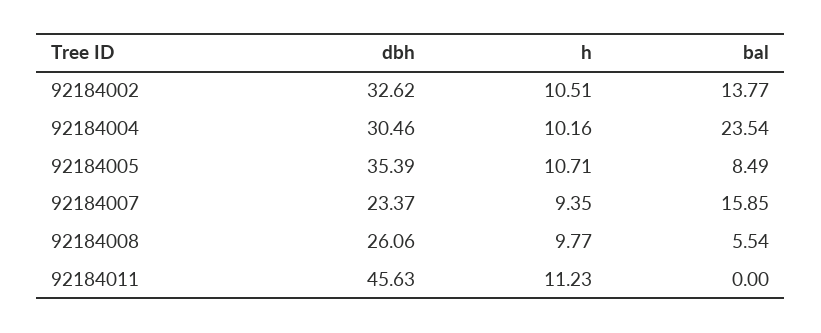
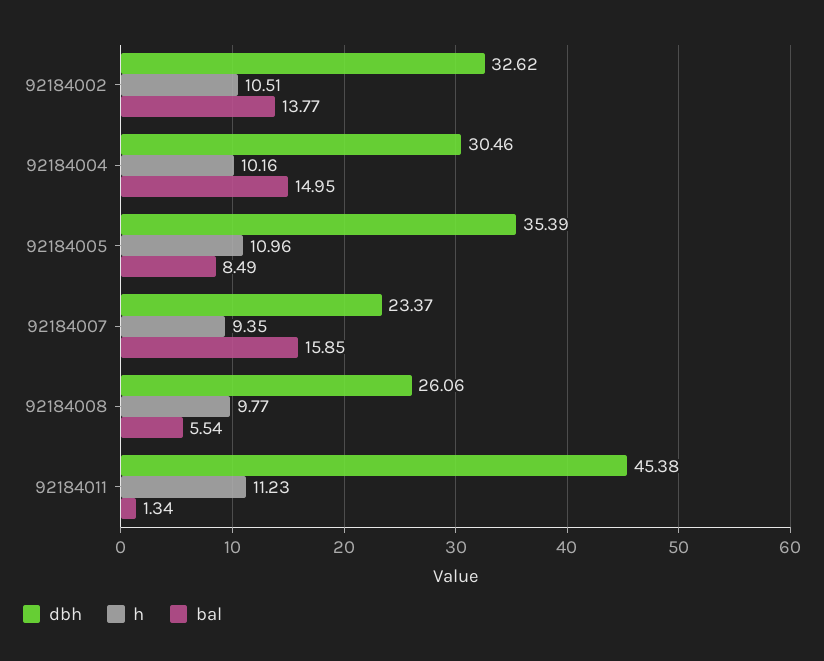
bal, 92184004: 23.54 -> 14.95
h, 92184005: 10.71 -> 10.96
dbh, 92184011: 45.63 -> 45.38
bal, 92184011: 0 -> 1.34

